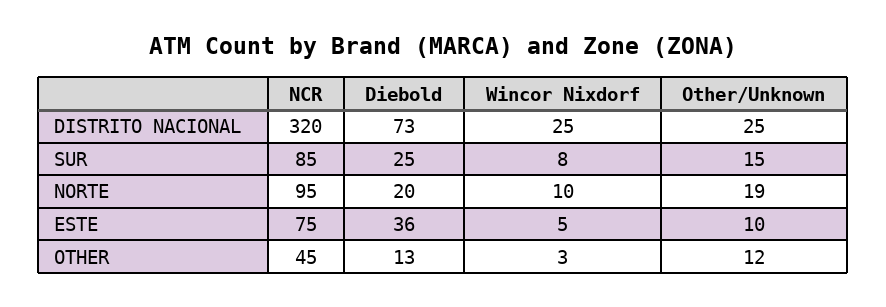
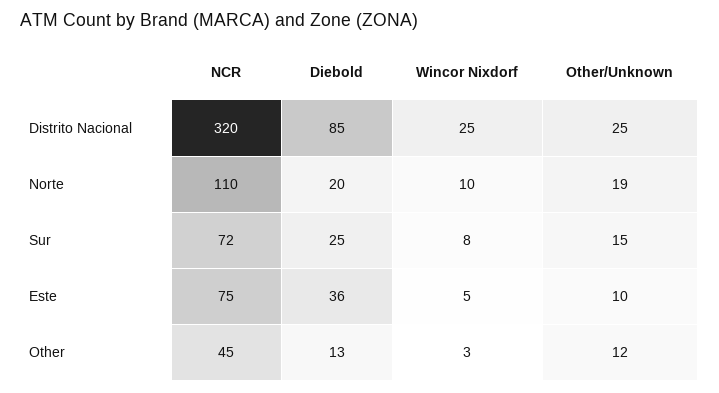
Diebold, DISTRITO NACIONAL: 73 -> 85
NCR, SUR: 85 -> 72
NCR, NORTE: 95 -> 110

